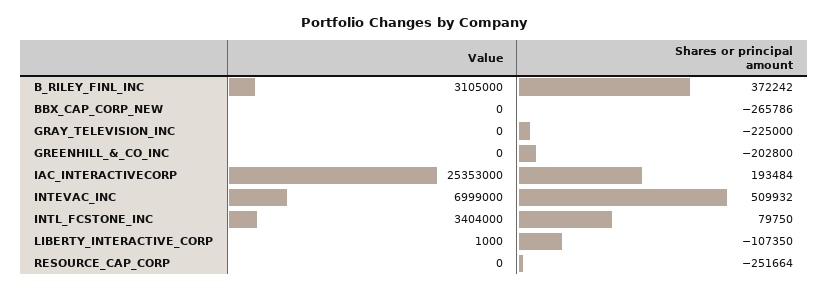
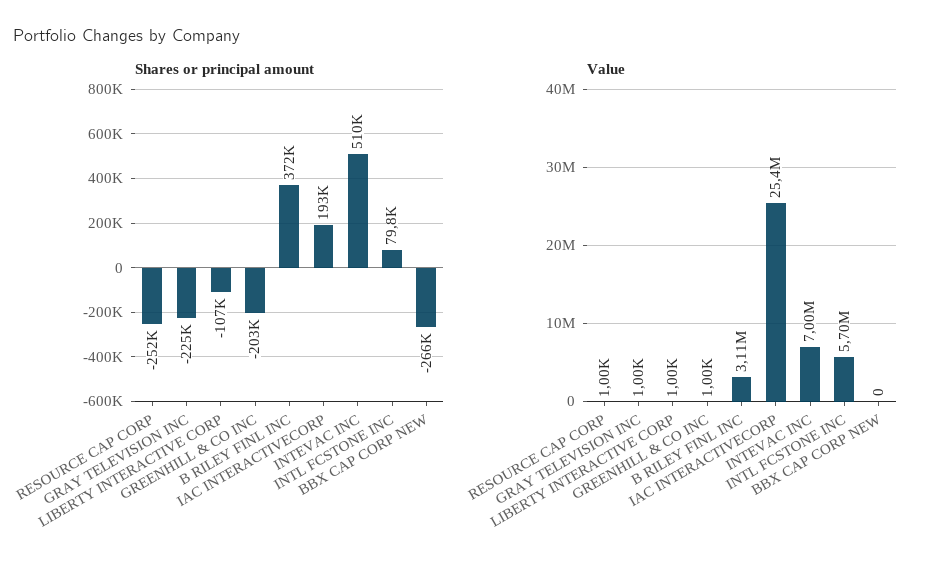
Value, GRAY_TELEVISION_INC: 0 -> 1000
Value, GREENHILL_&_CO_INC: 0 -> 1000
Value, INTL_FCSTONE_INC: 3404000 -> 5700000
Value, RESOURCE_CAP_CORP: 0 -> 1000

